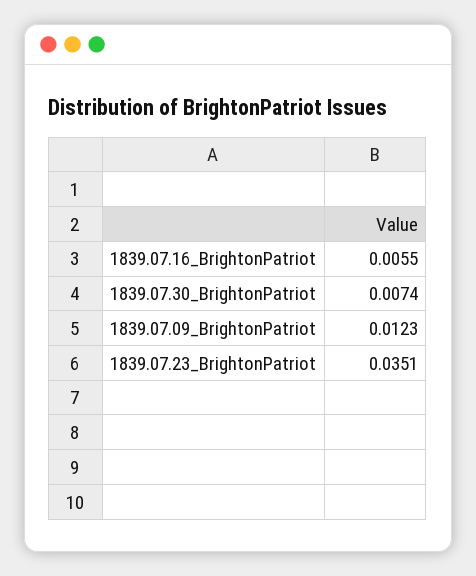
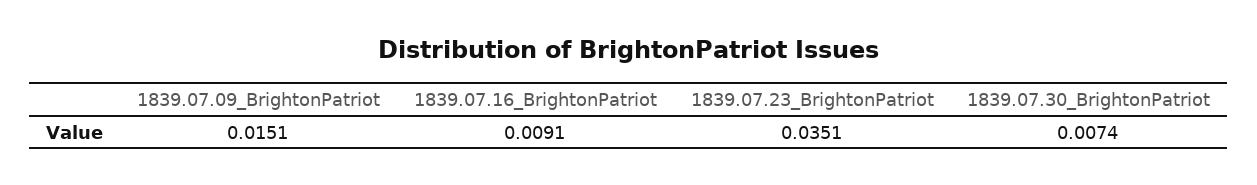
1839.07.16_BrightonPatriot: 0.0055 -> 0.0091
1839.07.09_BrightonPatriot: 0.0123 -> 0.0151

